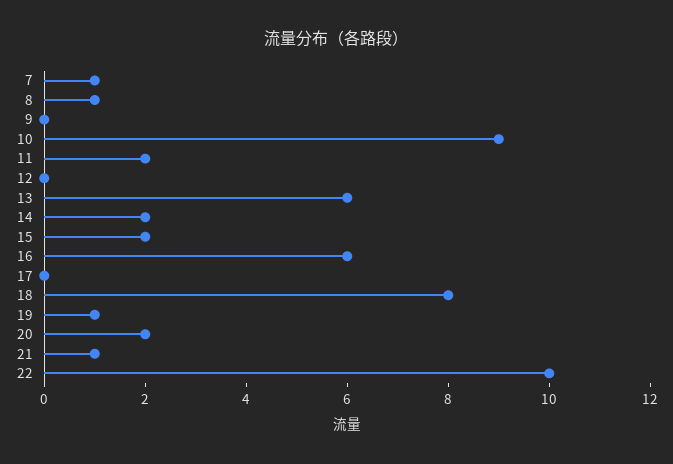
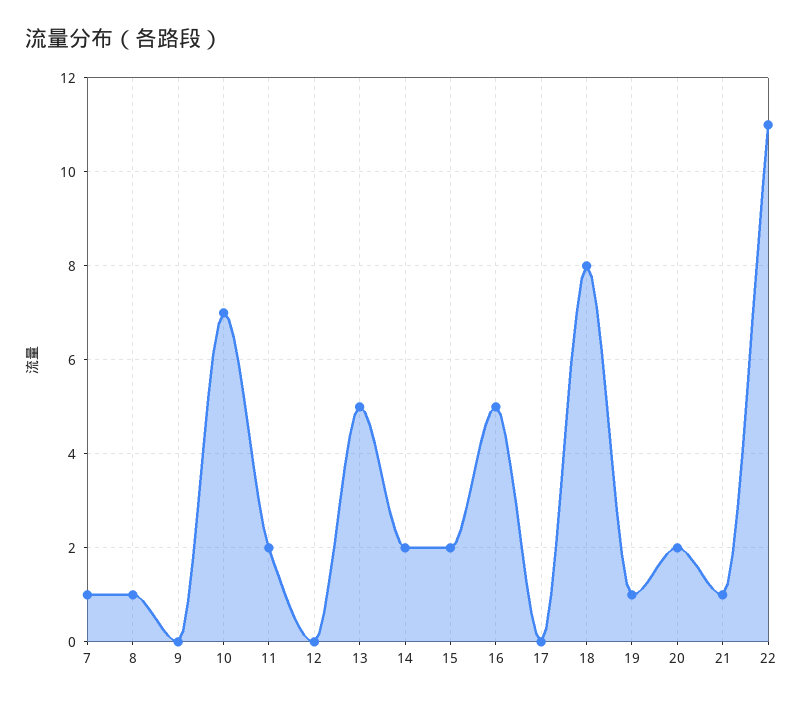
10: 9 -> 7
13: 6 -> 5
16: 6 -> 5
22: 10 -> 11

